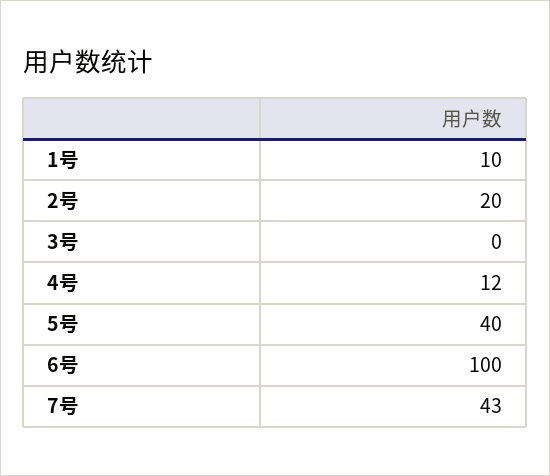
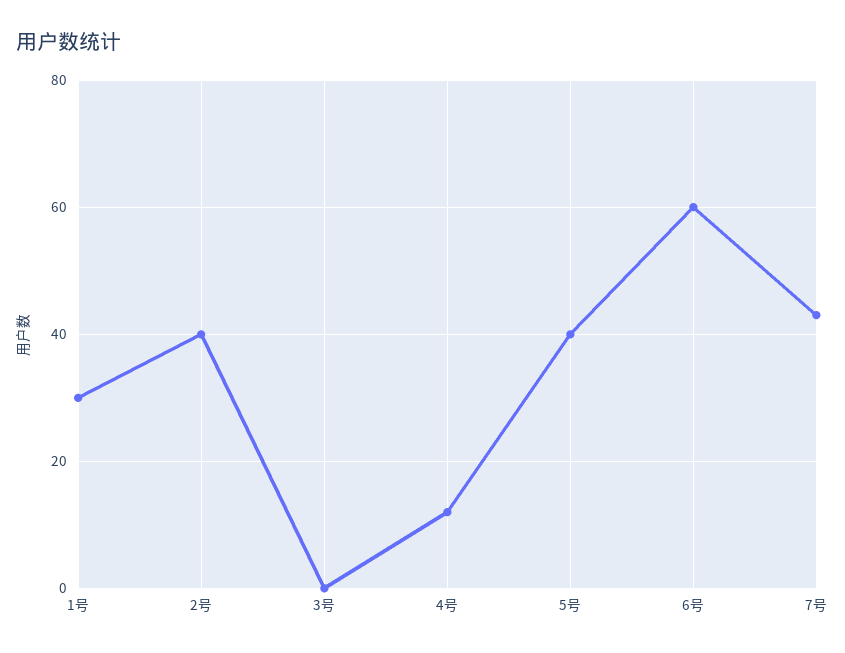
1号: 10 -> 30
2号: 20 -> 40
6号: 100 -> 60

